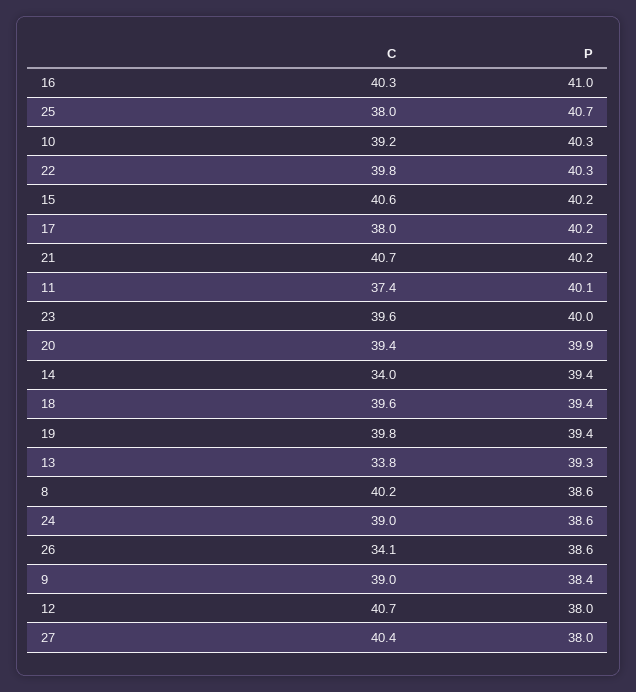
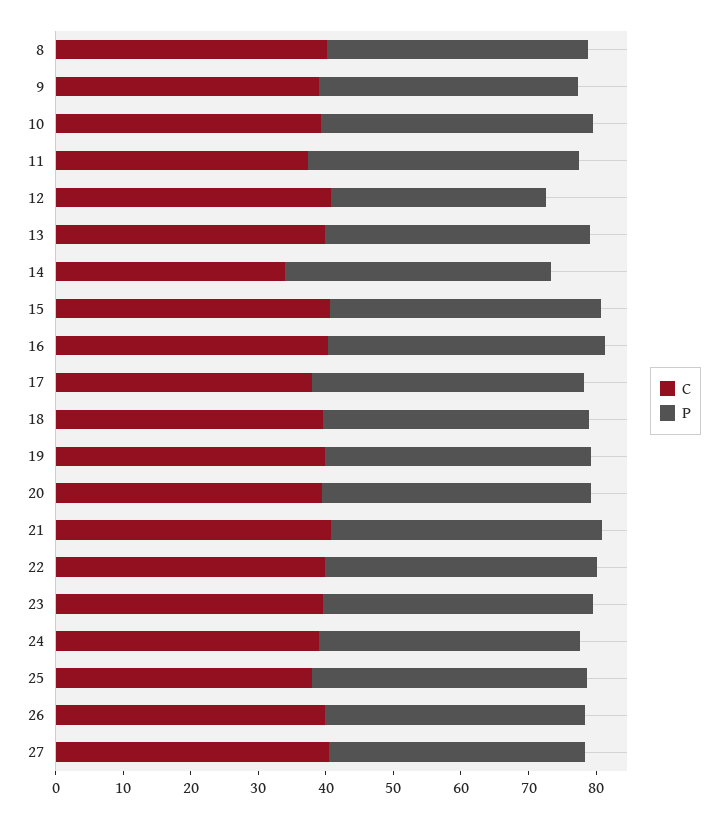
C, 13: 33.8 -> 40
C, 26: 34.1 -> 40
P, 12: 38 -> 32

